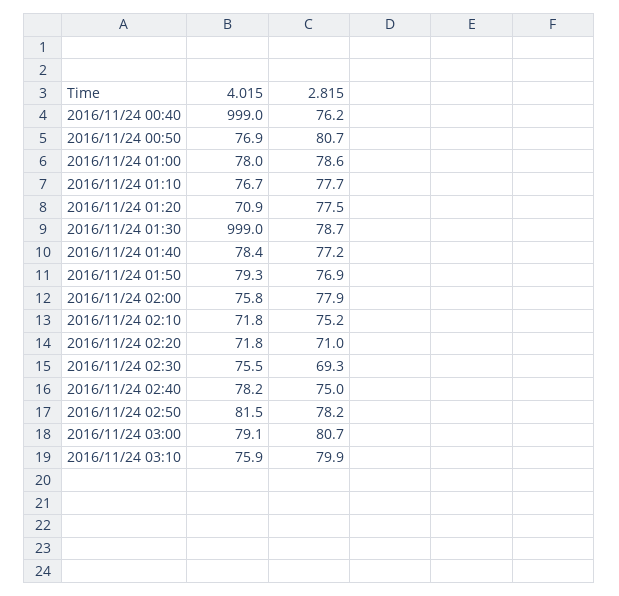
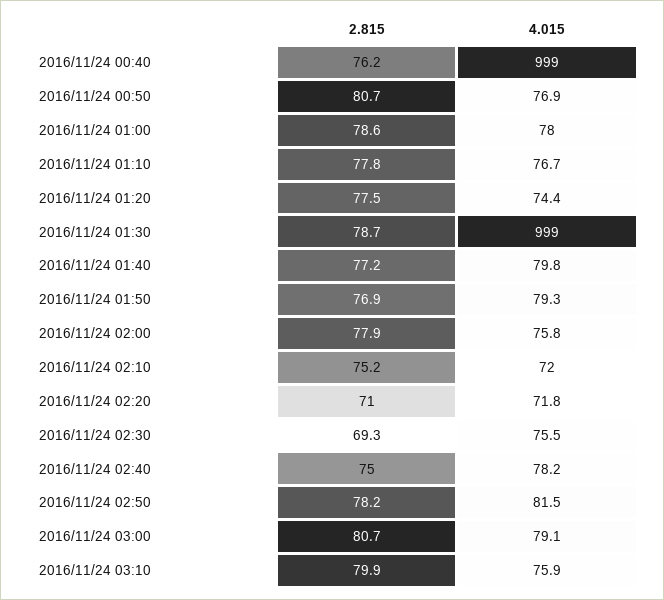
2.815, 2016/11/24 01:10: 77.7 -> 77.8
4.015, 2016/11/24 01:20: 70.9 -> 74.4
4.015, 2016/11/24 01:40: 78.4 -> 79.8
4.015, 2016/11/24 02:10: 71.8 -> 72

